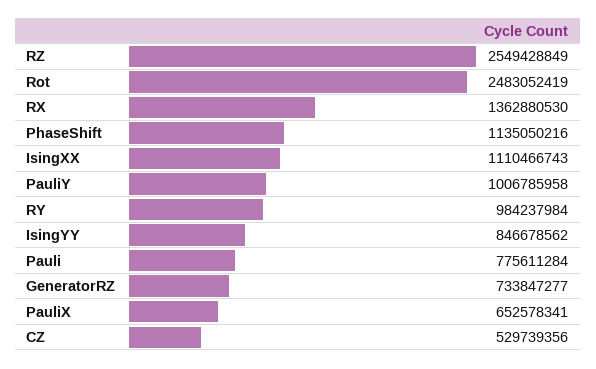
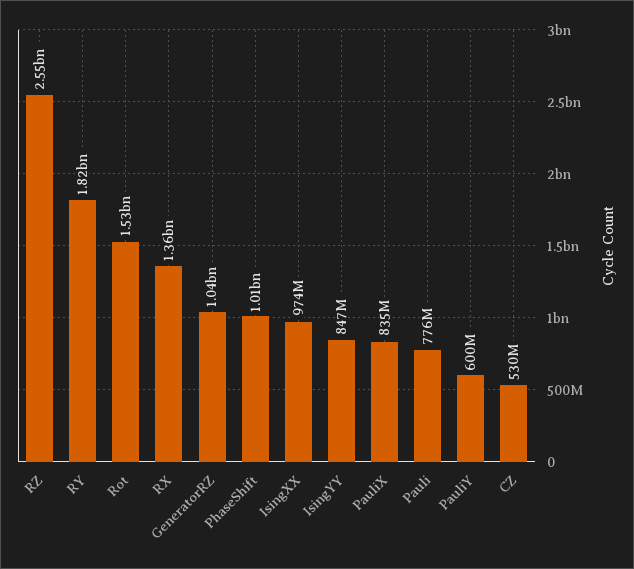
Rot: 2483052419 -> 1530000000
PhaseShift: 1135050216 -> 1010000000
IsingXX: 1110466743 -> 974000000
PauliY: 1006785958 -> 600000000
RY: 984237984 -> 1820000000
GeneratorRZ: 733847277 -> 1040000000
PauliX: 652578341 -> 835000000

